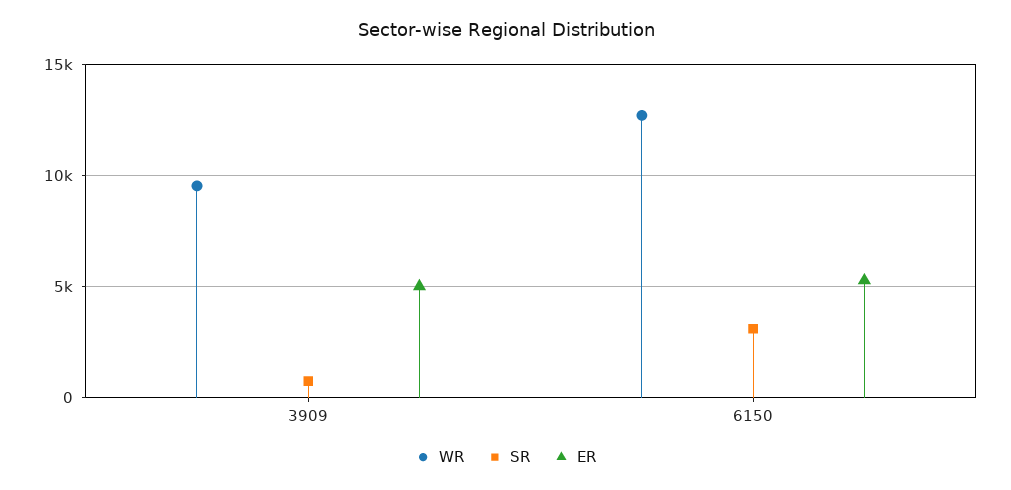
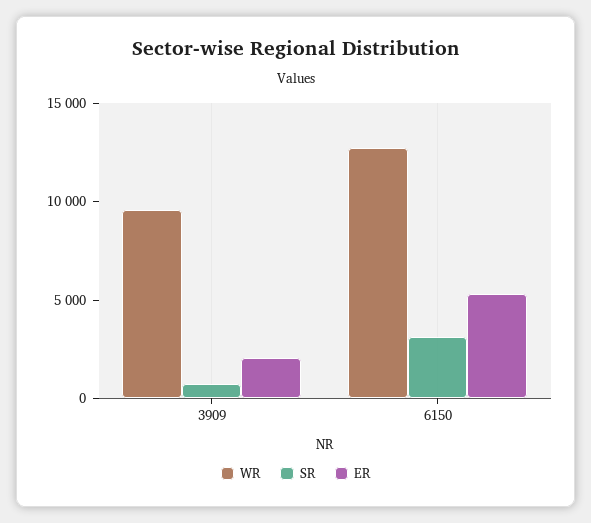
ER, 3909: 5000 -> 2000

